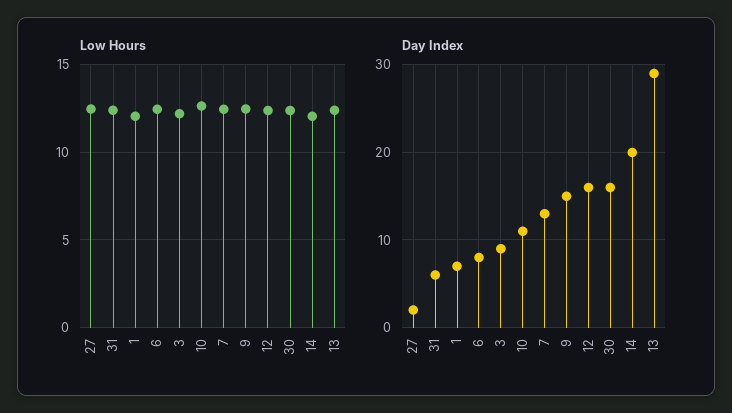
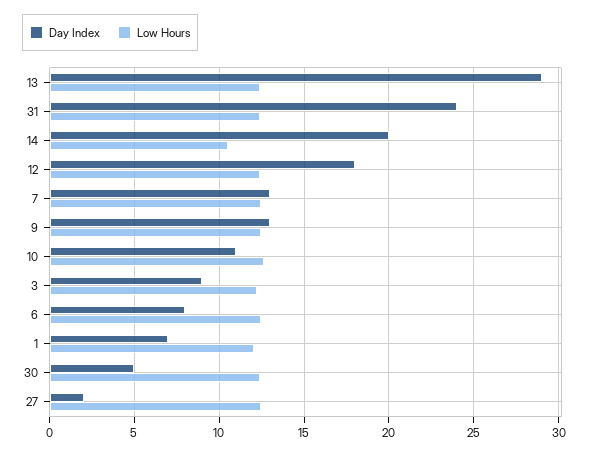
Low Hours, 14: 12 -> 10.5
Day Index, 31: 6 -> 24
Day Index, 9: 15 -> 13
Day Index, 12: 16 -> 18
Day Index, 30: 16 -> 5

